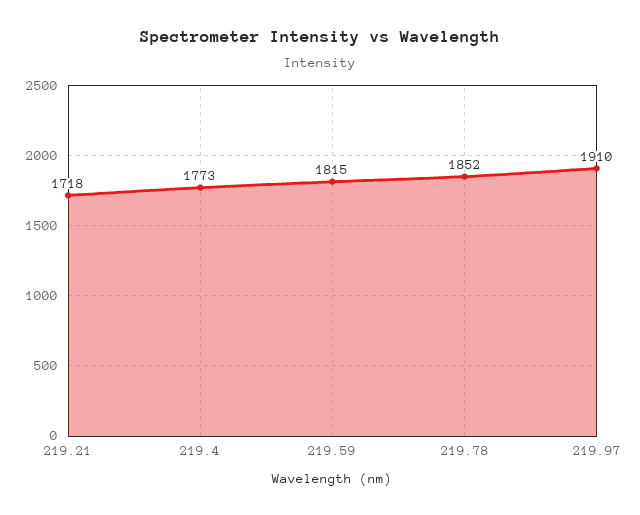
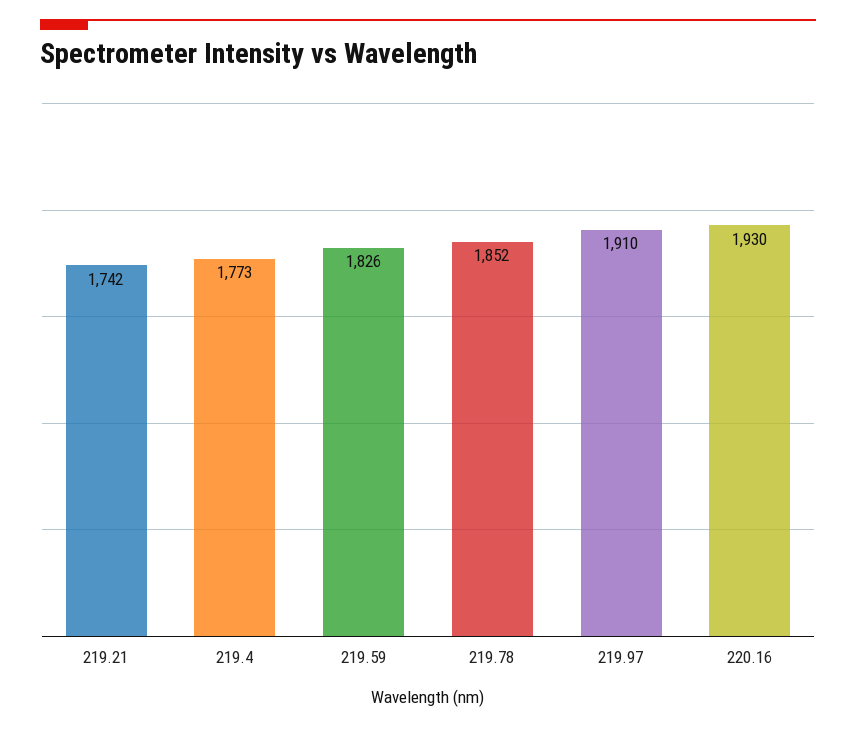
219.21: 1718 -> 1742
219.59: 1815 -> 1826
220.16: none -> 1930

